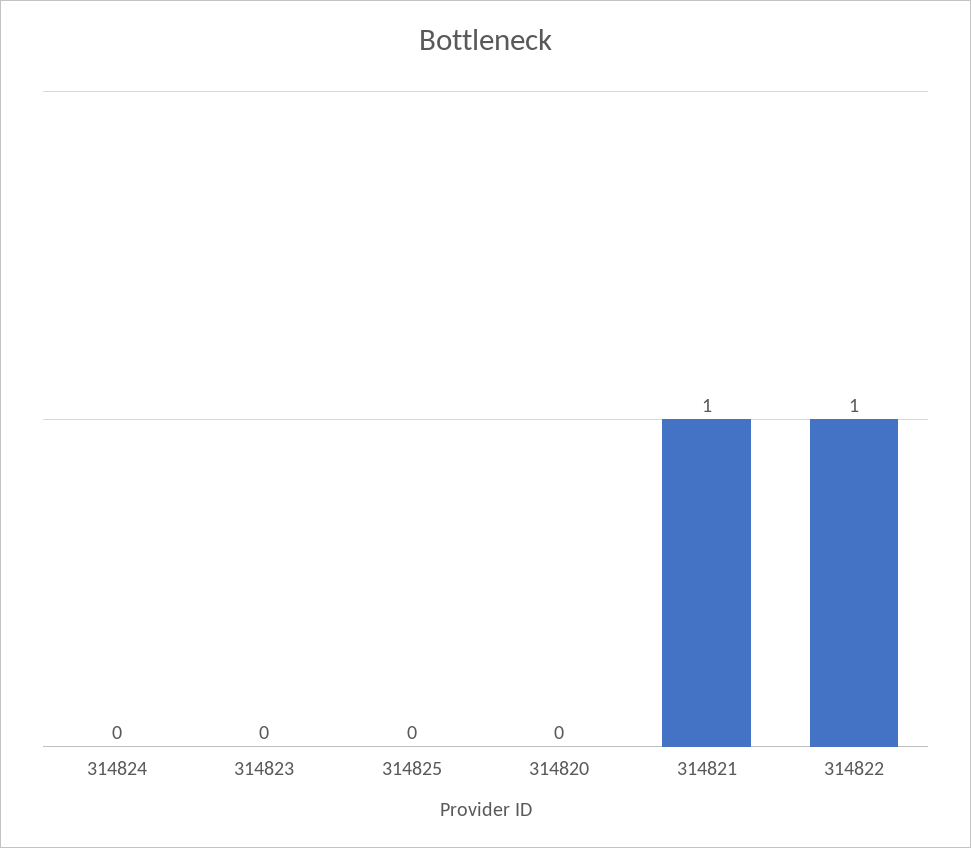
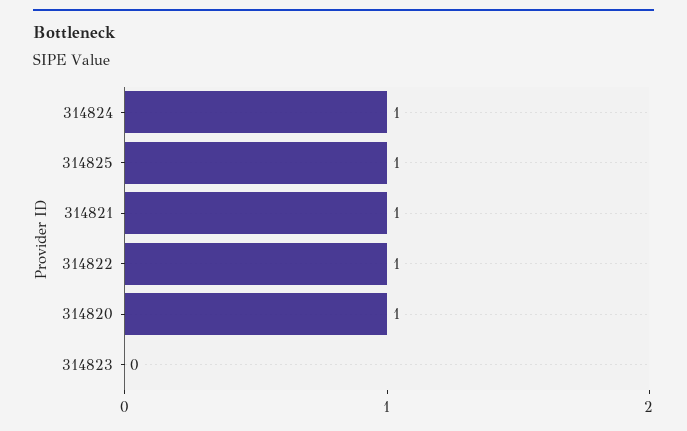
314824: 0 -> 1
314825: 0 -> 1
314820: 0 -> 1

